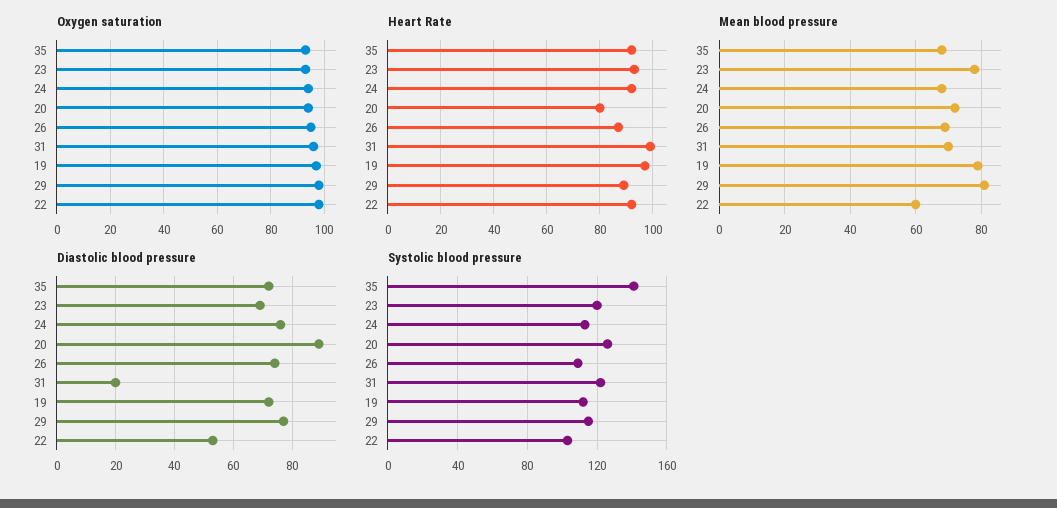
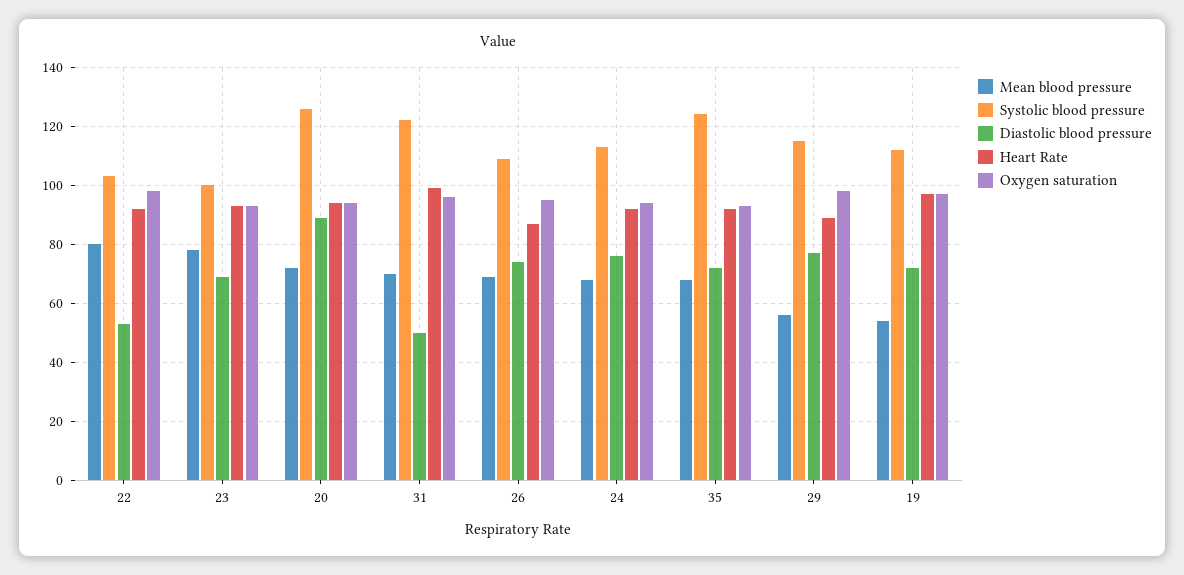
Heart Rate, 20: 80 -> 95
Mean blood pressure, 19: 80 -> 55
Mean blood pressure, 29: 80 -> 55
Mean blood pressure, 22: 60 -> 80
Diastolic blood pressure, 31: 20 -> 50
Systolic blood pressure, 35: 140 -> 125
Systolic blood pressure, 23: 120 -> 100

